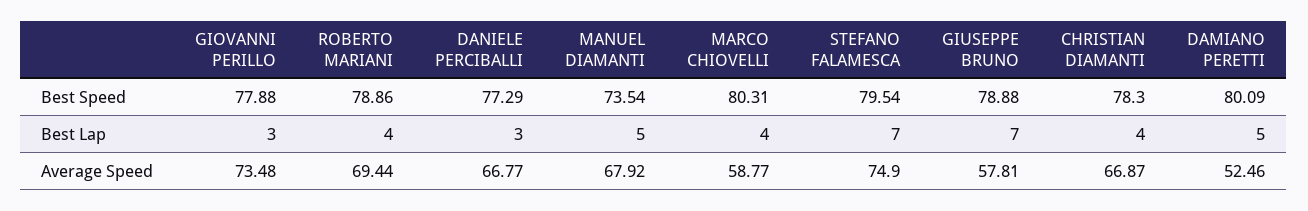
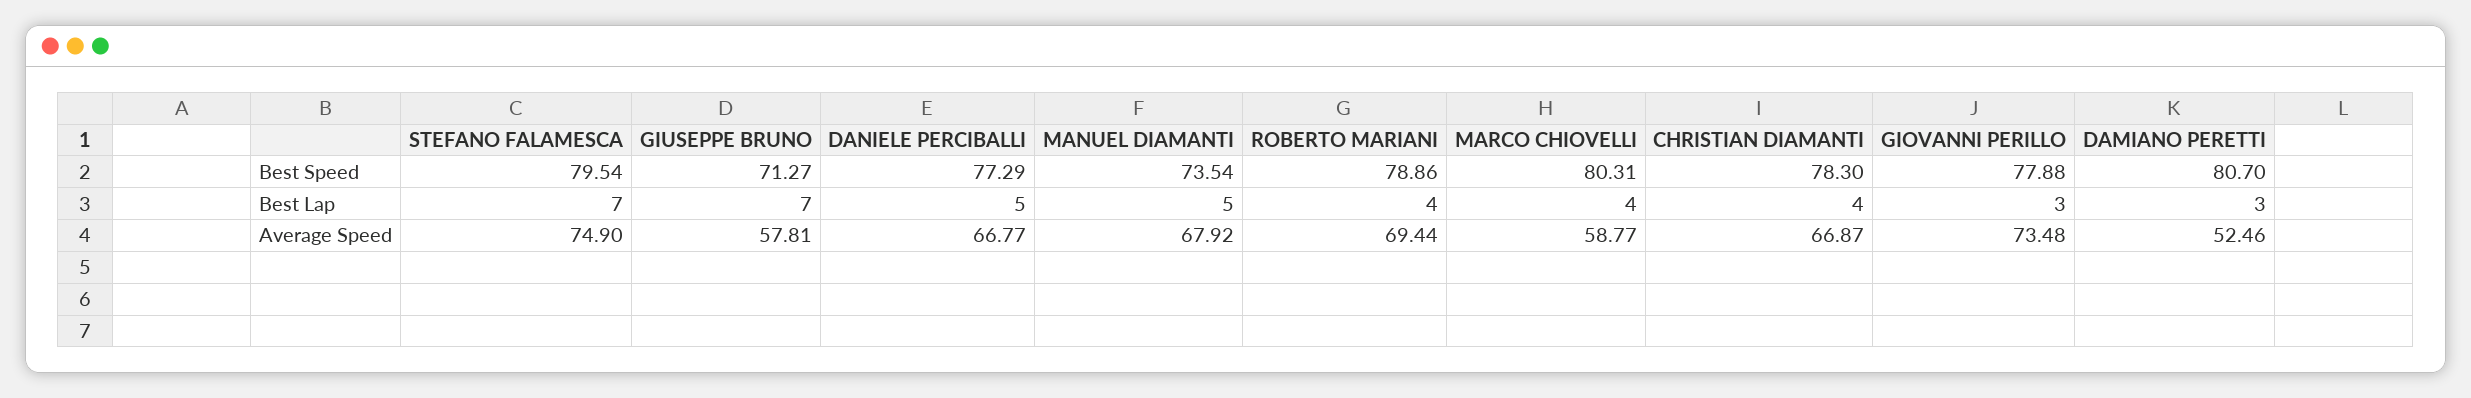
GIUSEPPE BRUNO, Best Speed: 78.88 -> 71.27
DAMIANO PERETTI, Best Speed: 80.09 -> 80.7
DANIELE PERCIBALLI, Best Lap: 3 -> 5
DAMIANO PERETTI, Best Lap: 5 -> 3

